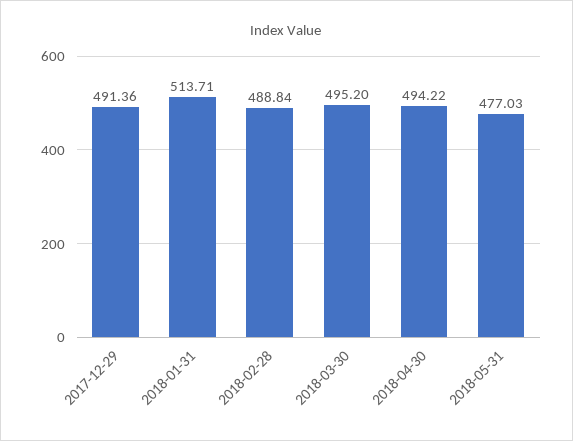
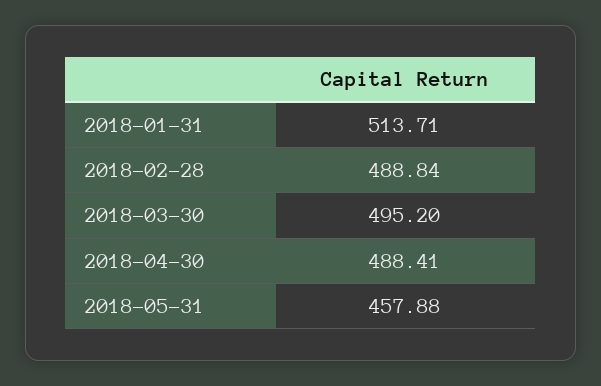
2017-12-29: 491.36 -> none
2018-04-30: 494.22 -> 488.41
2018-05-31: 477.03 -> 457.88

